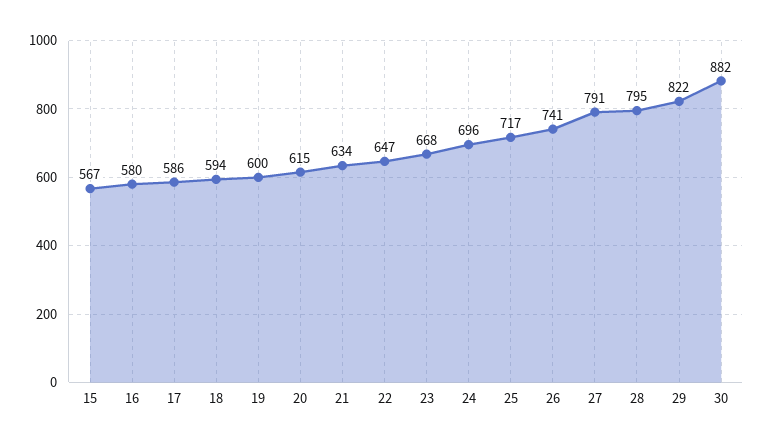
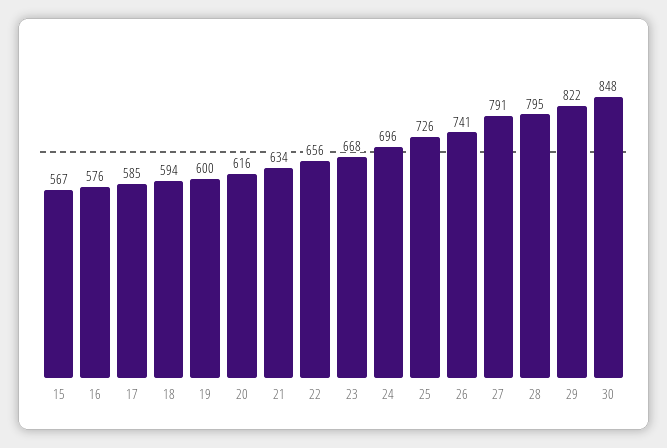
16: 580 -> 576
17: 586 -> 585
20: 615 -> 616
22: 647 -> 656
25: 717 -> 726
30: 882 -> 848

